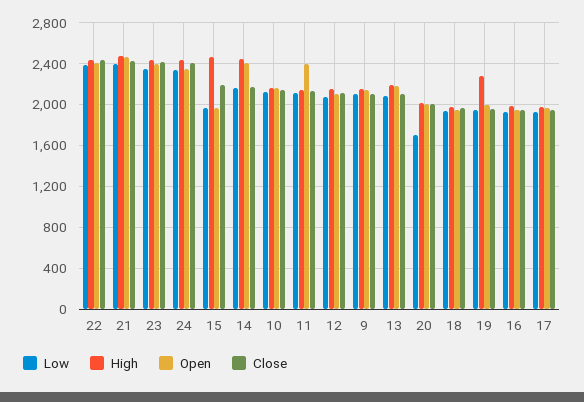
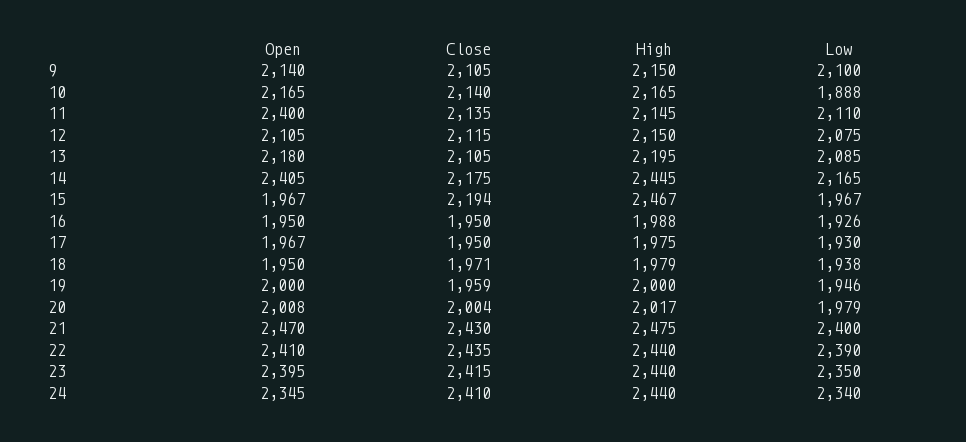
Low, 10: 2100 -> 1888
Low, 20: 1700 -> 1979
High, 19: 2300 -> 2000

